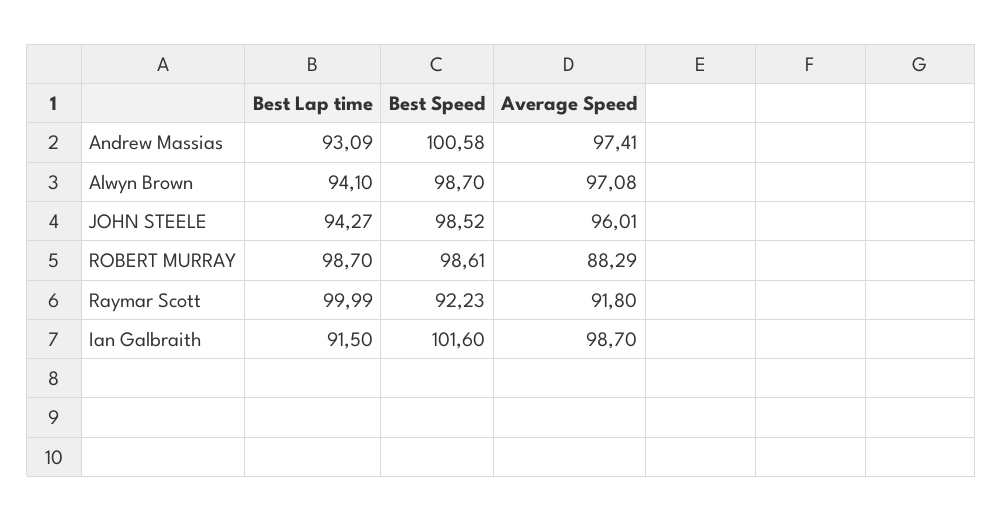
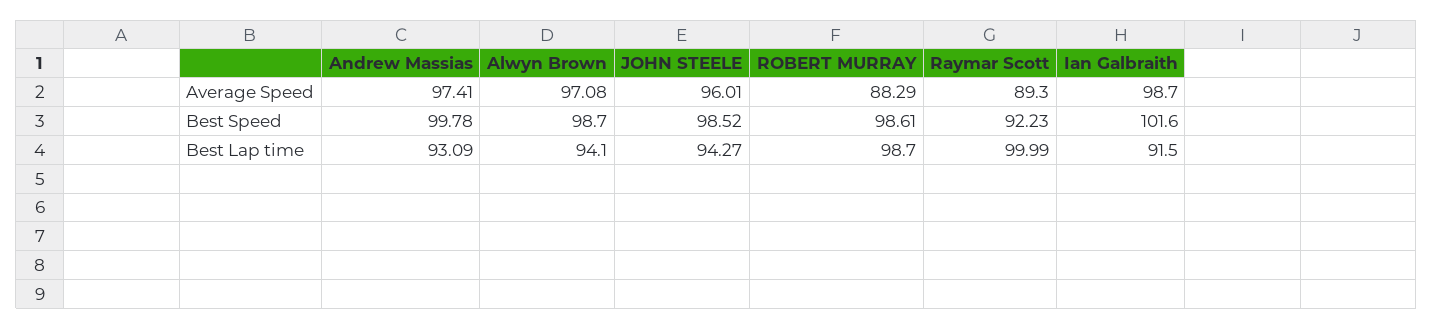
Best Speed, Andrew Massias: 100.58 -> 99.78
Average Speed, Raymar Scott: 91.8 -> 89.3

